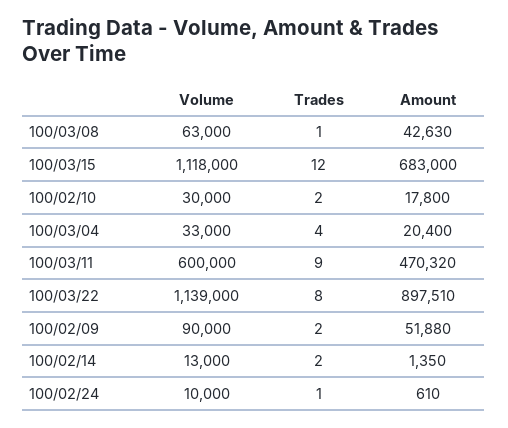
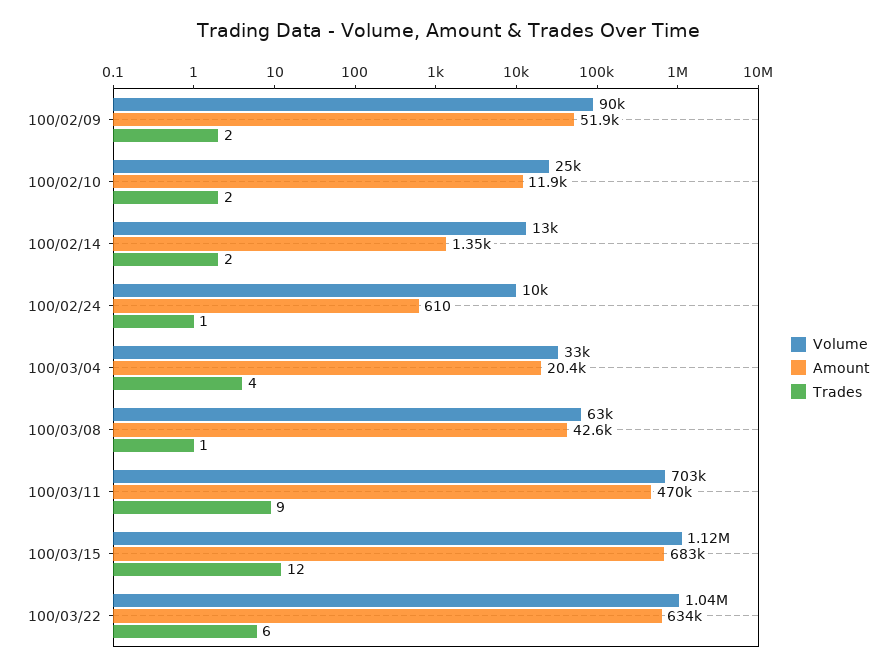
Volume, 100/02/10: 30000 -> 25000
Amount, 100/02/10: 17800 -> 11900
Volume, 100/03/11: 600000 -> 703000
Volume, 100/03/22: 1139000 -> 1040000
Trades, 100/03/22: 8 -> 6
Amount, 100/03/22: 897510 -> 634000

